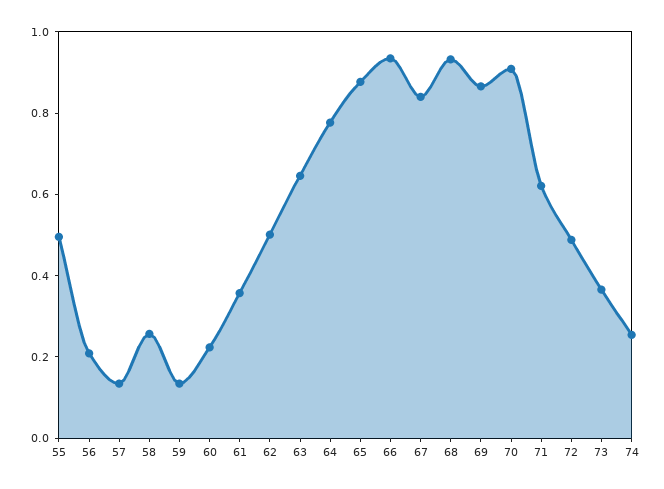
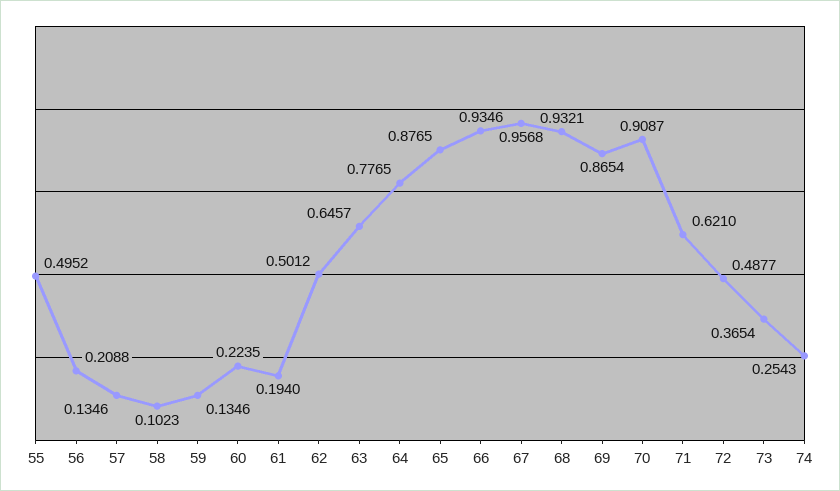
58: 0.25 -> 0.1023
61: 0.35 -> 0.194
67: 0.85 -> 0.9568

